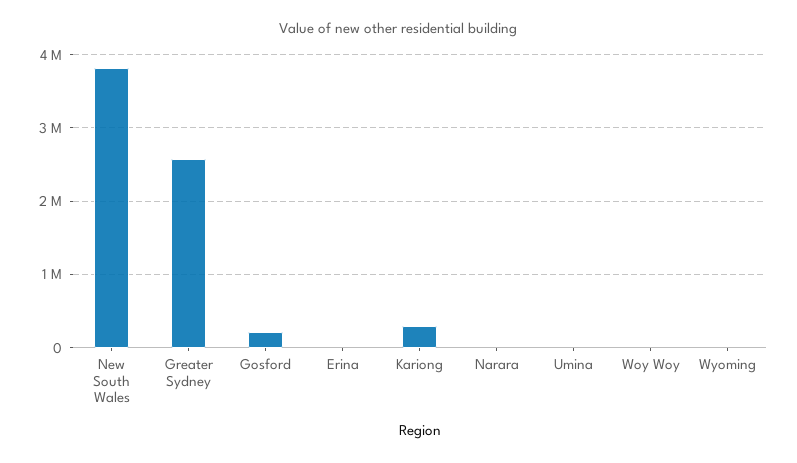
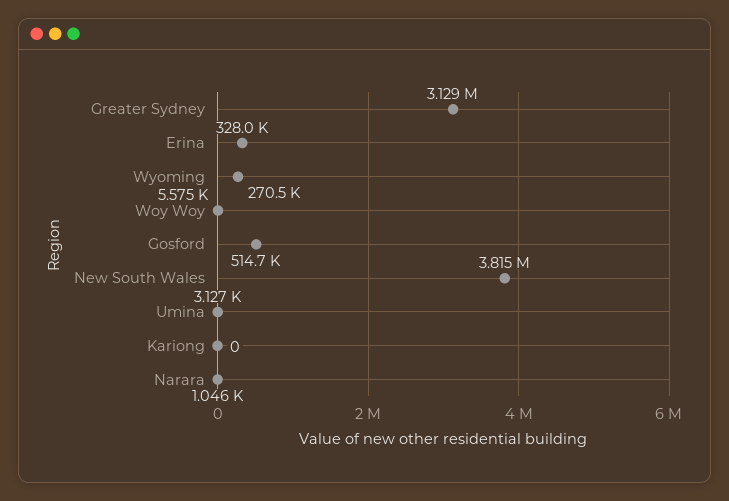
Greater Sydney: 2600000 -> 3129000
Gosford: 200000 -> 514700
Erina: 0 -> 328000
Kariong: 300000 -> 0
Wyoming: 0 -> 270500

